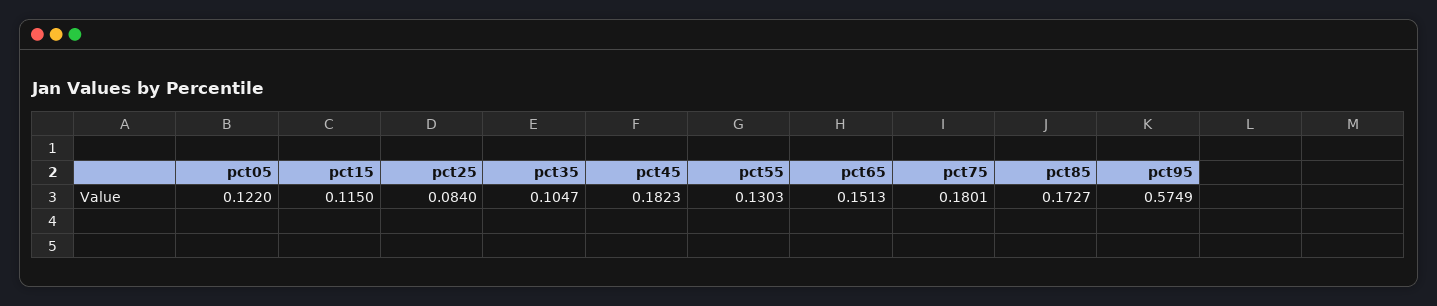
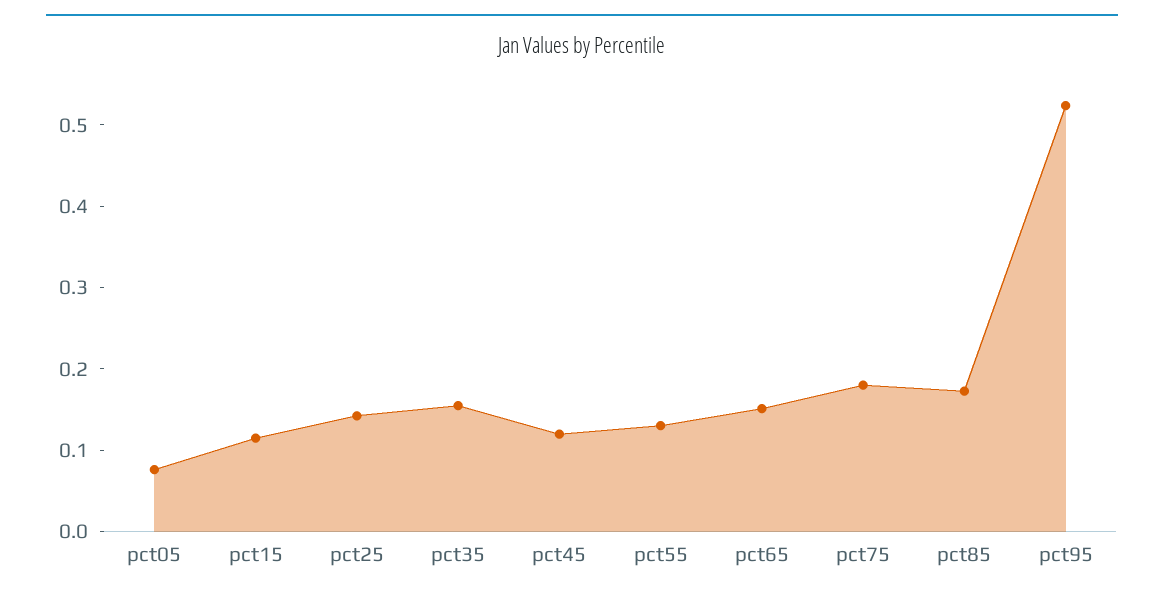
pct05: 0.122 -> 0.08
pct25: 0.084 -> 0.14
pct35: 0.1047 -> 0.16
pct45: 0.1823 -> 0.12
pct95: 0.5749 -> 0.52

